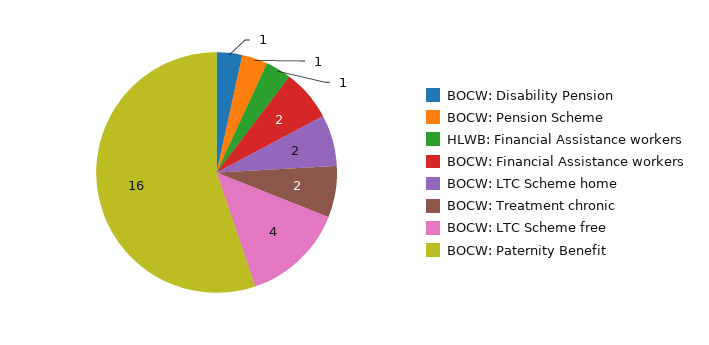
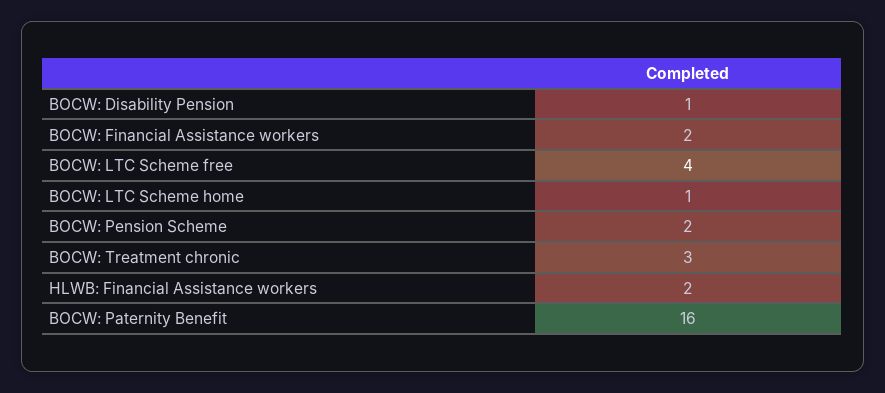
BOCW: Pension Scheme: 1 -> 2
HLWB: Financial Assistance workers: 1 -> 2
BOCW: LTC Scheme home: 2 -> 1
BOCW: Treatment chronic: 2 -> 3

